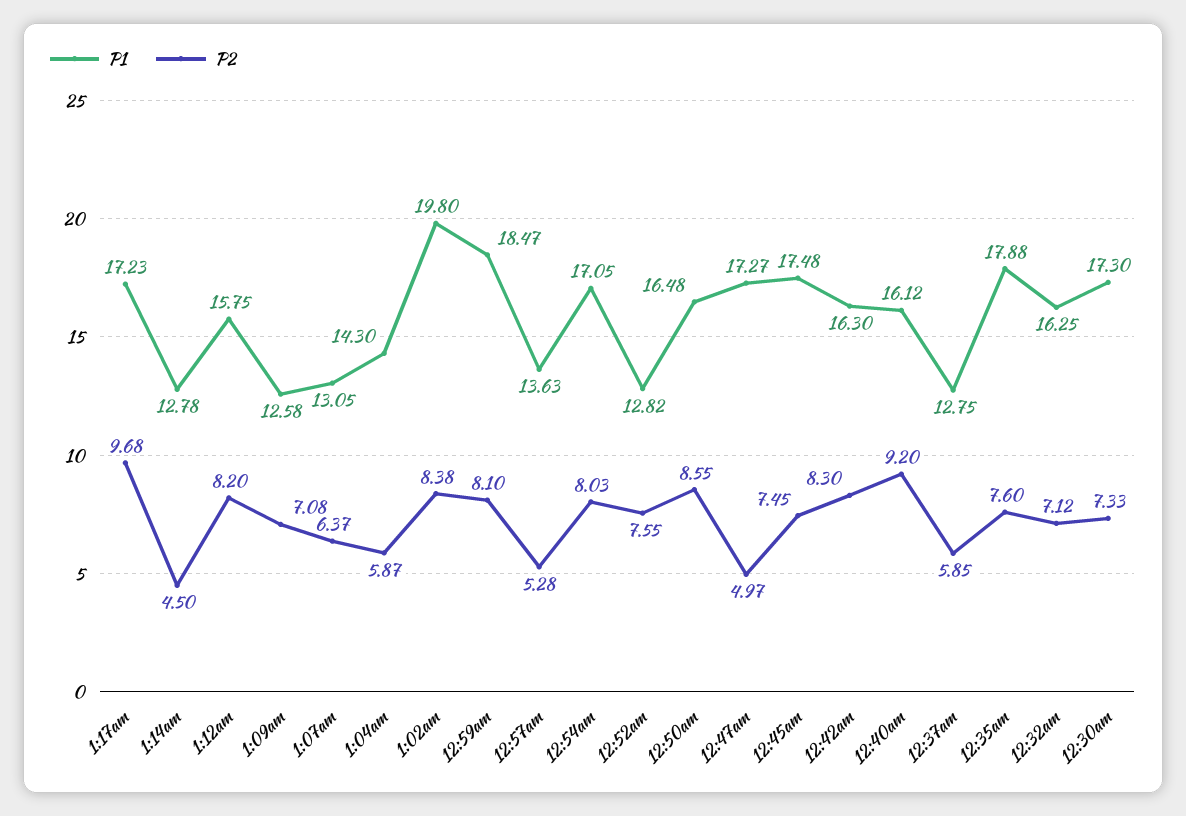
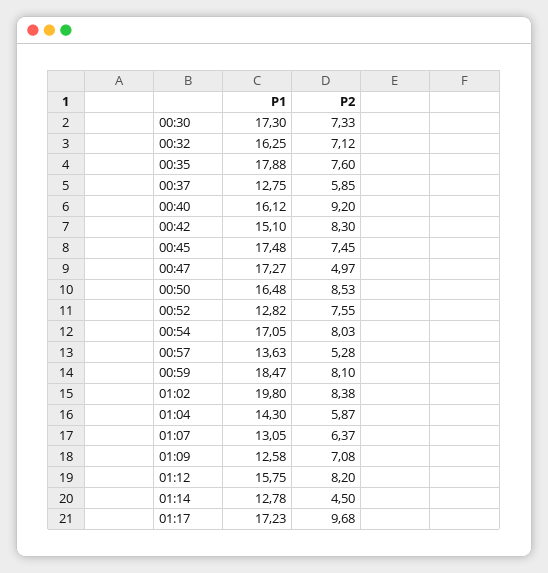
P2, 12:50am: 8.55 -> 8.53
P1, 12:42am: 16.3 -> 15.1

